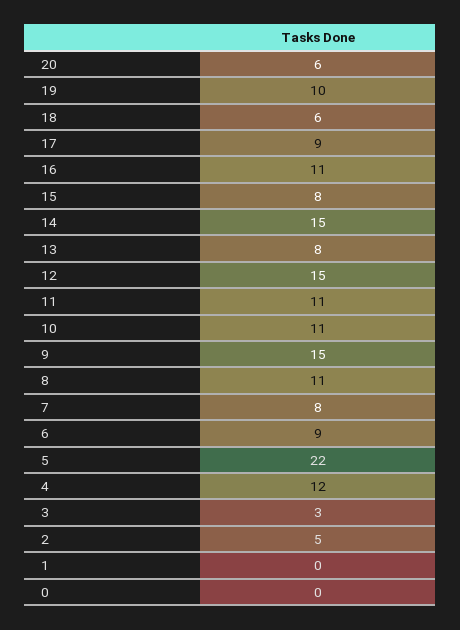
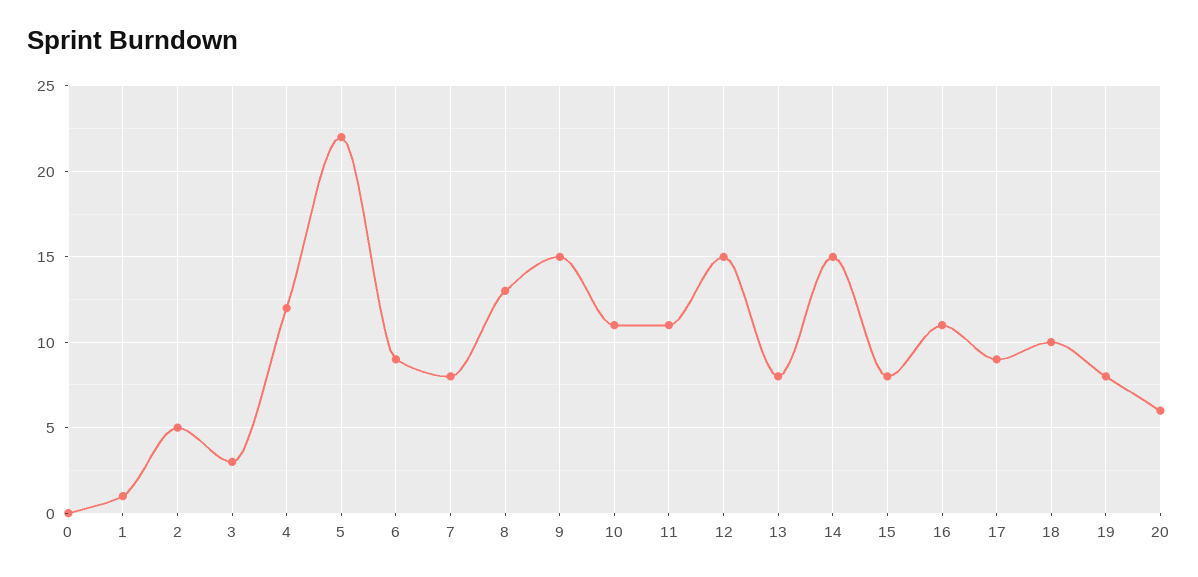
19: 10 -> 8
18: 6 -> 10
8: 11 -> 13
1: 0 -> 1

